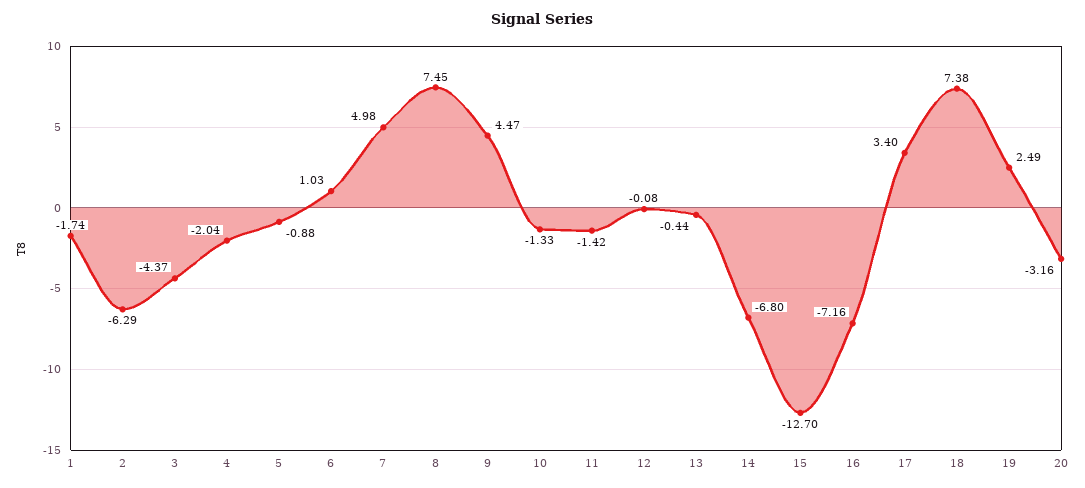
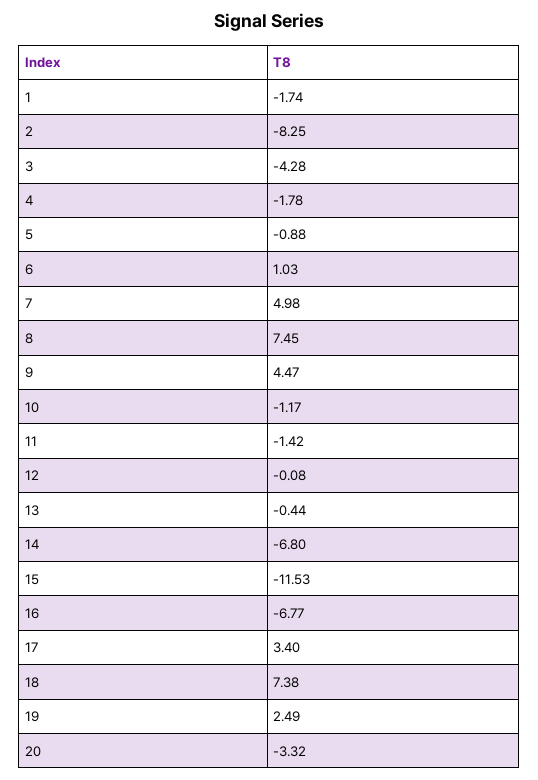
2: -6.29 -> -8.25
3: -4.37 -> -4.28
4: -2.04 -> -1.78
10: -1.33 -> -1.17
15: -12.7 -> -11.53
16: -7.16 -> -6.77
20: -3.16 -> -3.32

